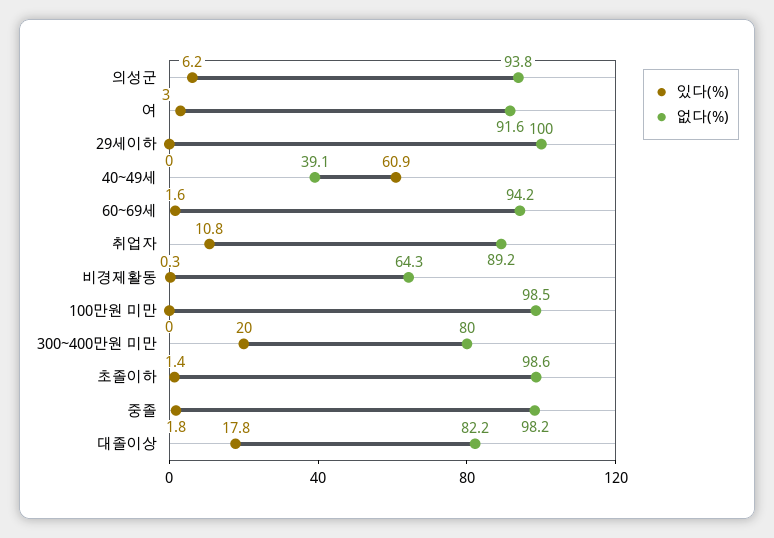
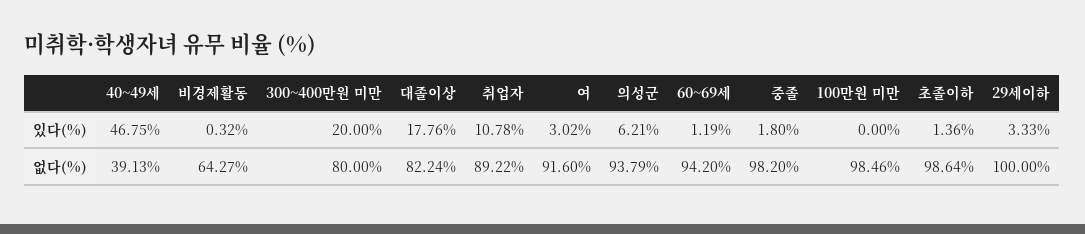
있다(%), 29세이하: 0 -> 3.33
있다(%), 40~49세: 60.9 -> 46.75
있다(%), 60~69세: 1.6 -> 1.19

